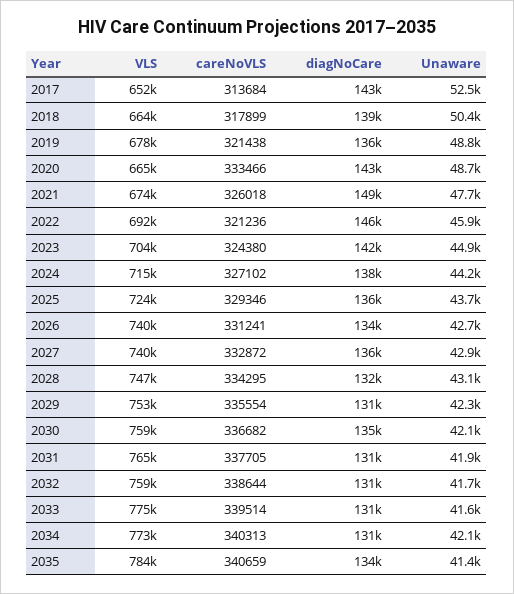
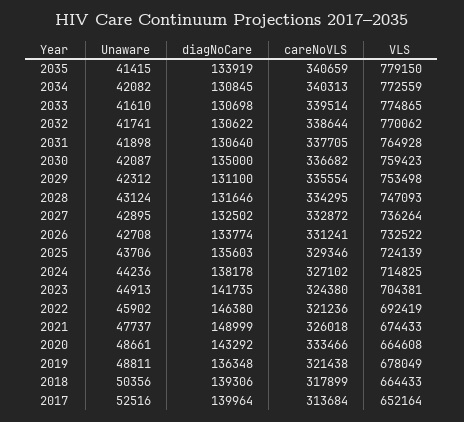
diagNoCare, 2017: 143000 -> 139964
VLS, 2026: 740000 -> 732522
VLS, 2027: 740000 -> 736264
diagNoCare, 2027: 136000 -> 132502
VLS, 2032: 759000 -> 770062
VLS, 2035: 784000 -> 779150

